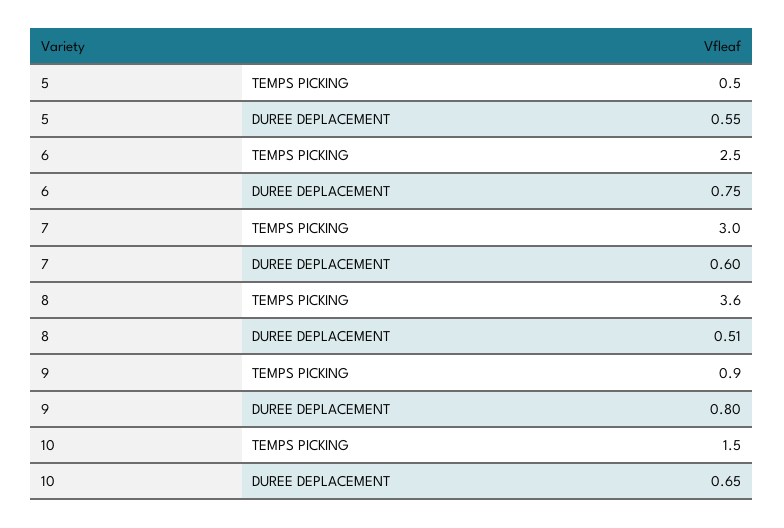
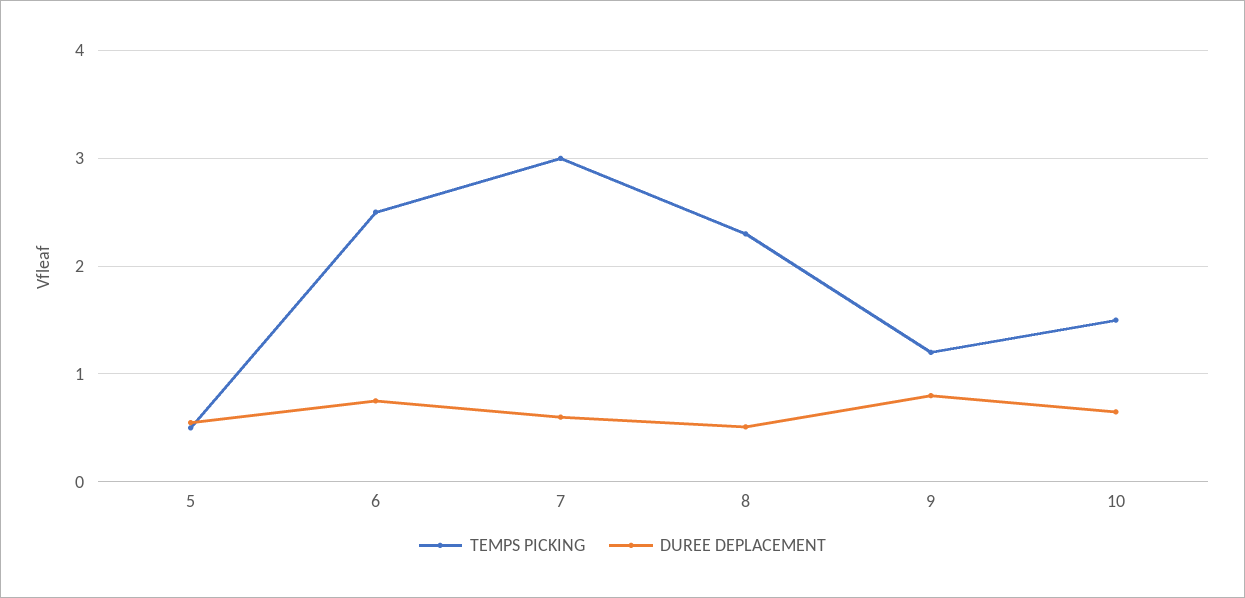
TEMPS PICKING, 8: 3.6 -> 2.3
TEMPS PICKING, 9: 0.9 -> 1.2

